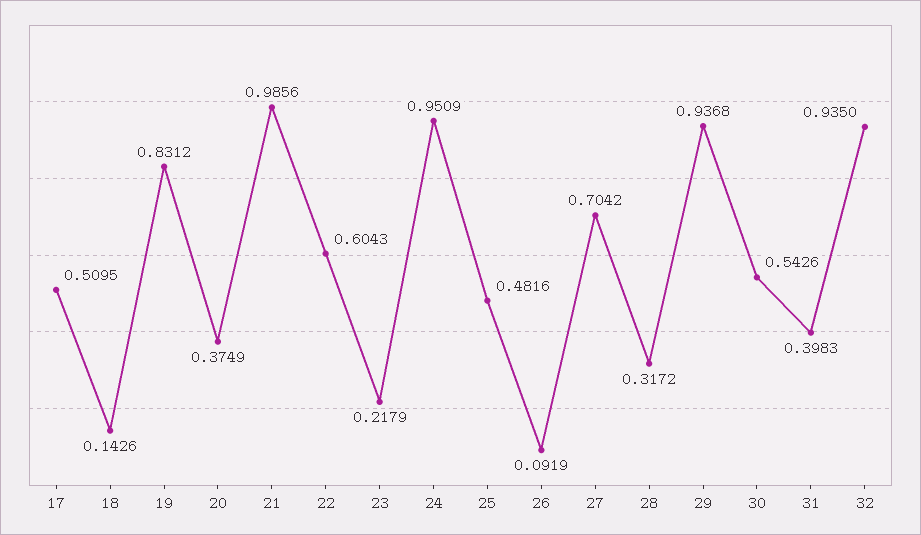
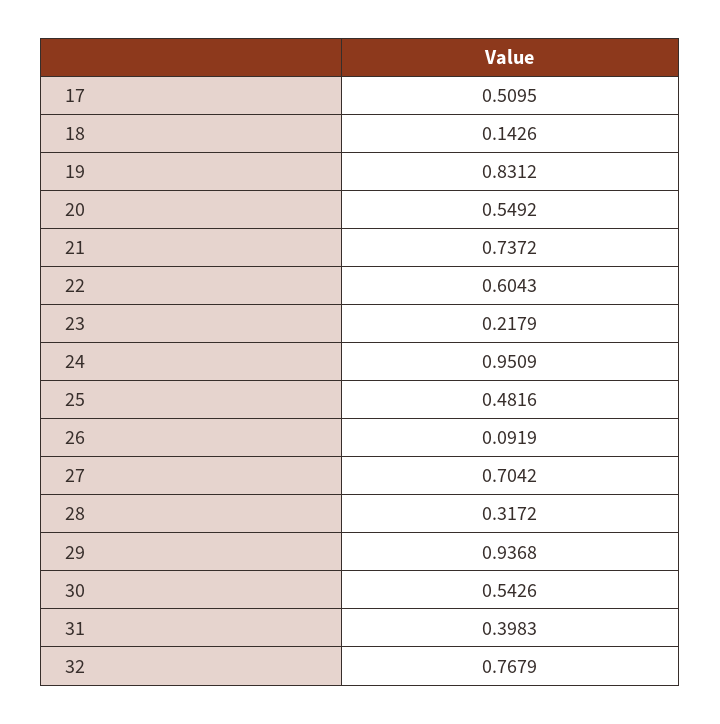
20: 0.3749 -> 0.5492
21: 0.9856 -> 0.7372
32: 0.935 -> 0.7679

